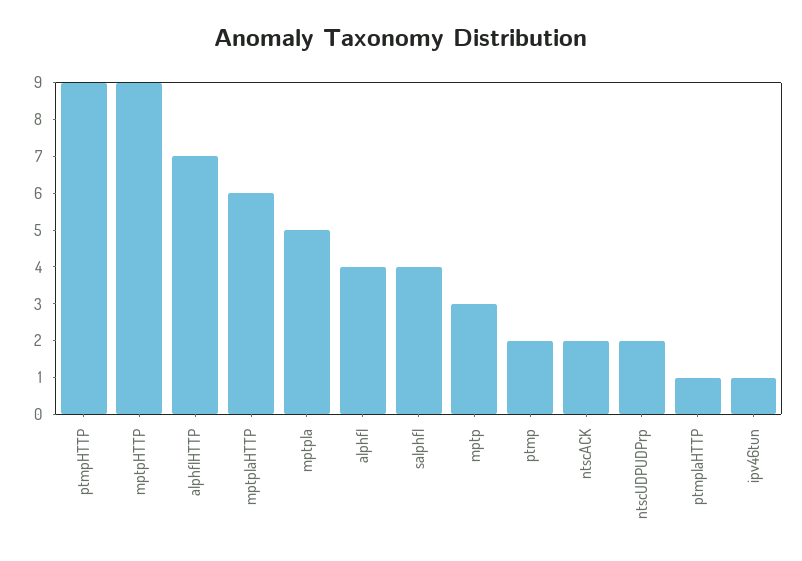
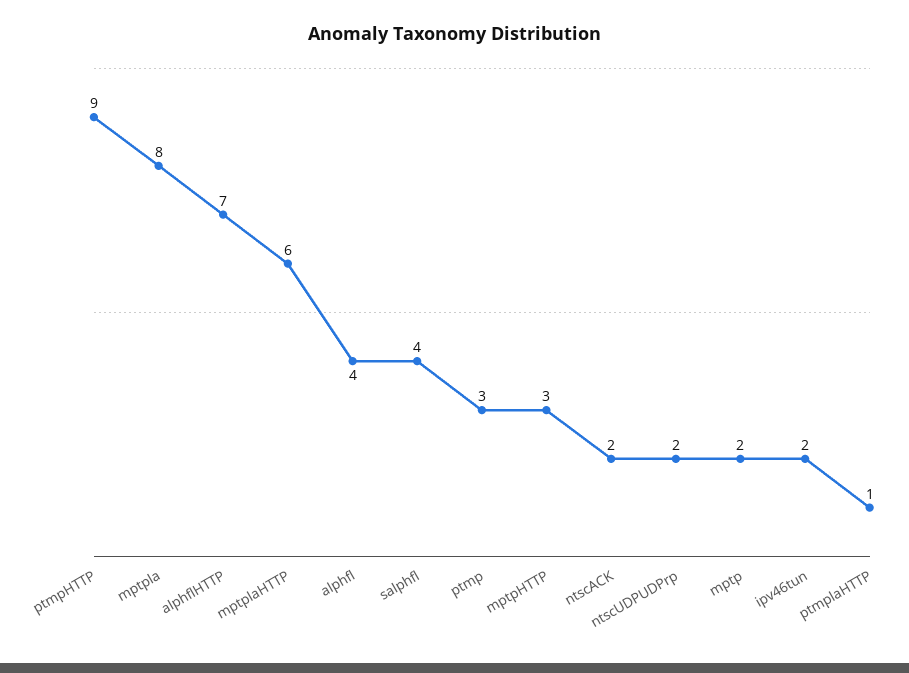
mptpHTTP: 9 -> 3
mptpla: 5 -> 8
mptp: 3 -> 2
ptmp: 2 -> 3
ipv46tun: 1 -> 2

